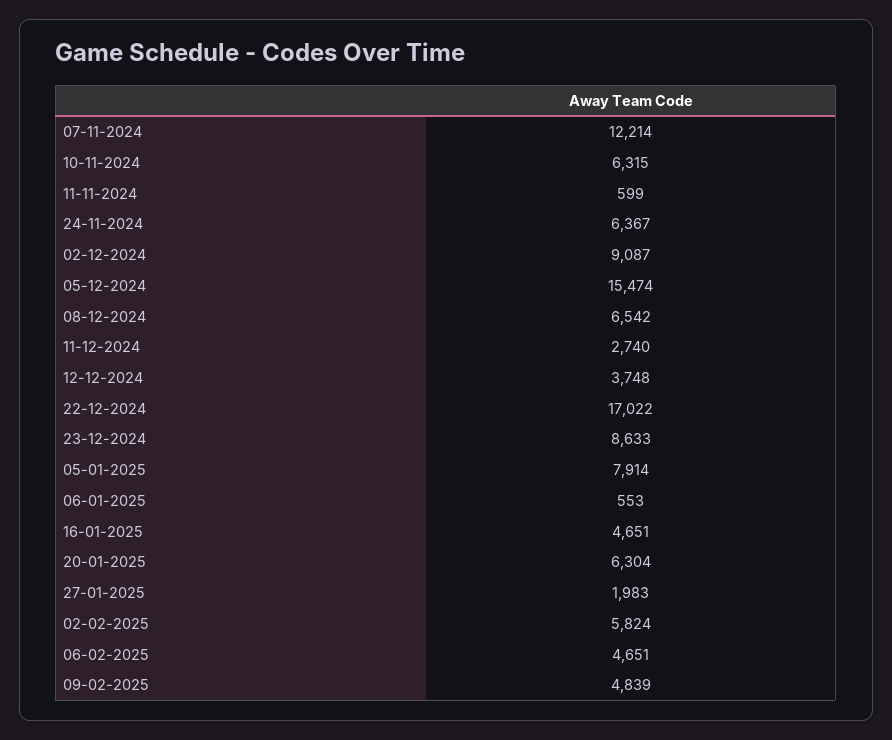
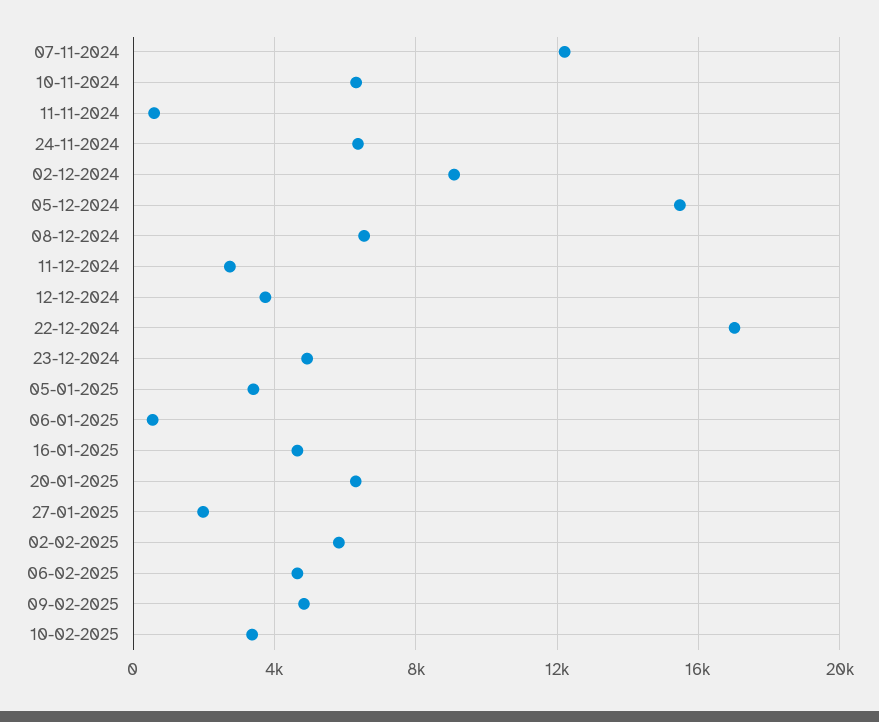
23-12-2024: 8633 -> 5000
05-01-2025: 7914 -> 3500
10-02-2025: none -> 3500

